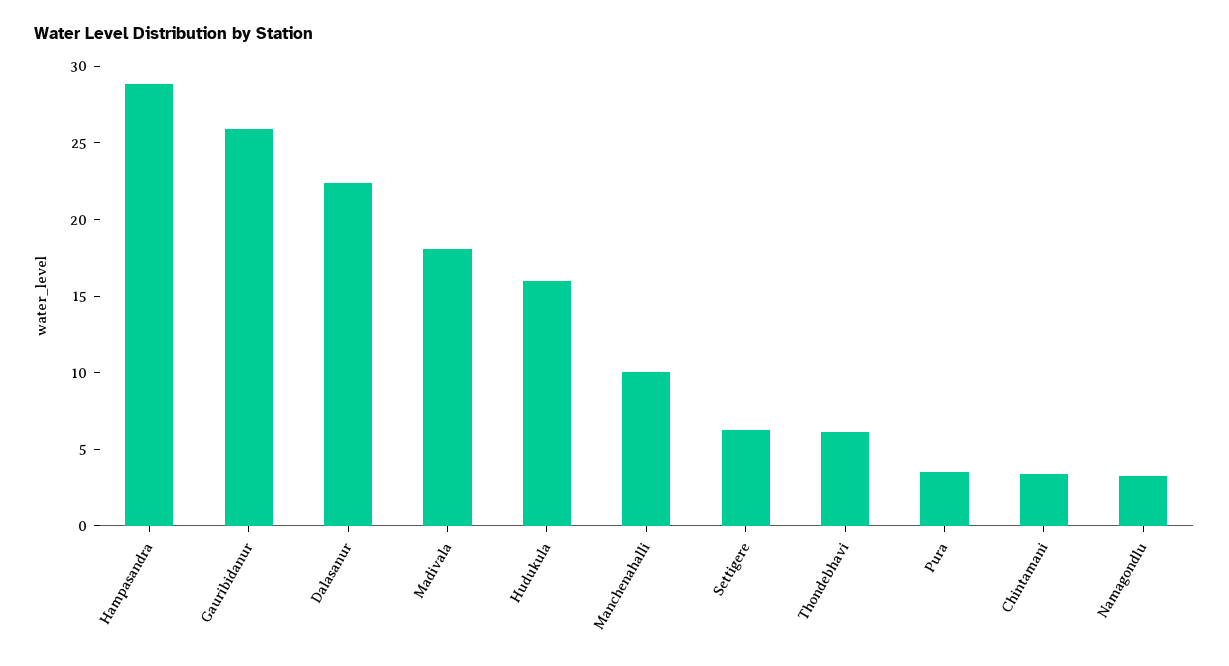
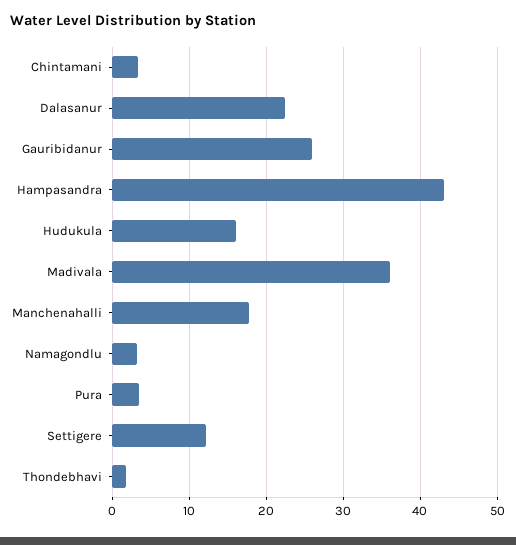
Hampasandra: 29 -> 43
Madivala: 18 -> 36
Manchenahalli: 10 -> 18
Settigere: 6 -> 12
Thondebhavi: 6 -> 2

